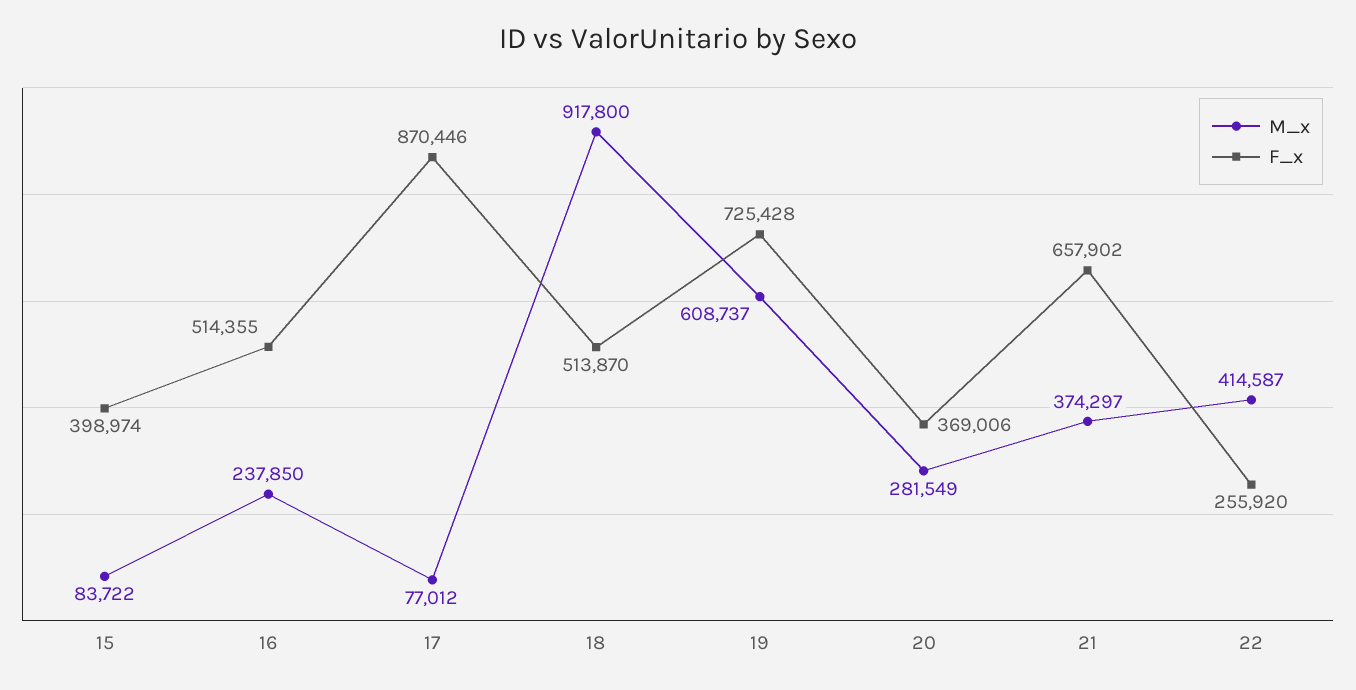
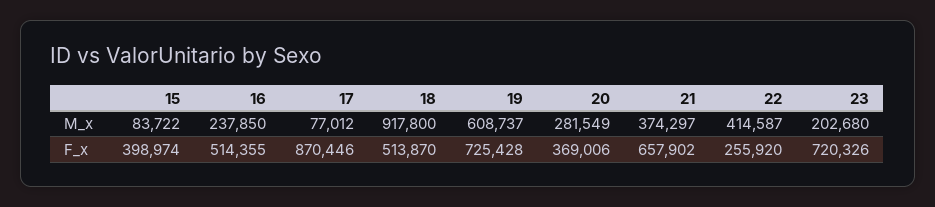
M_x, 23: none -> 202680
F_x, 23: none -> 720326

